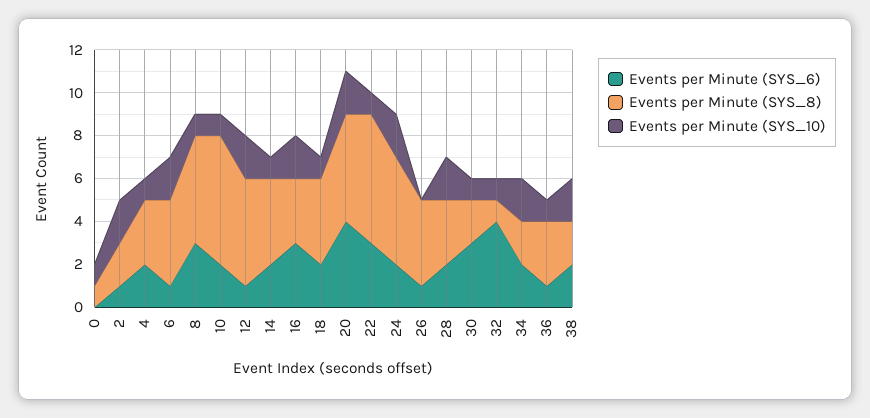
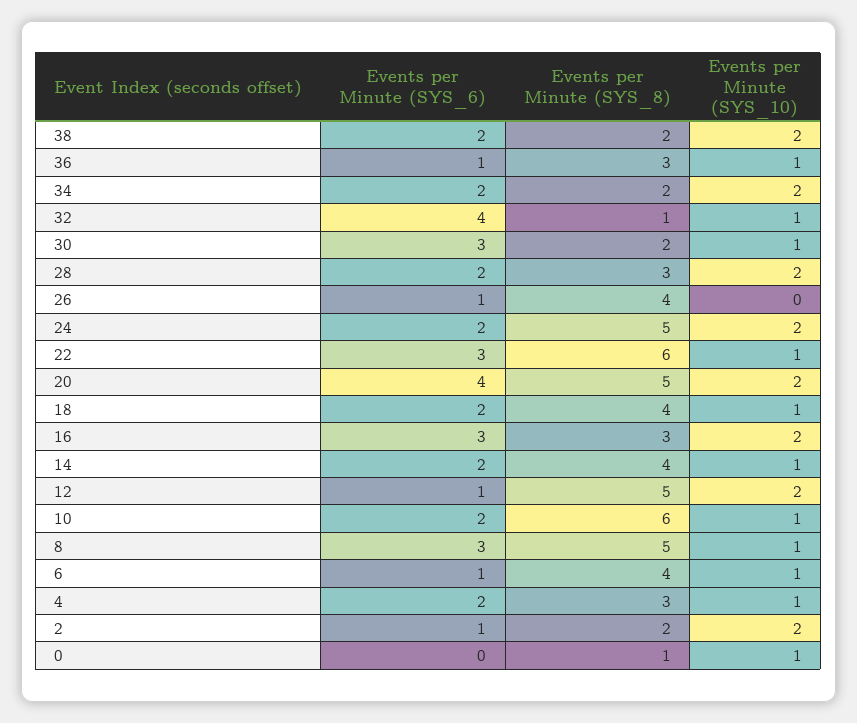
Events per Minute (SYS_10), 6: 2 -> 1

